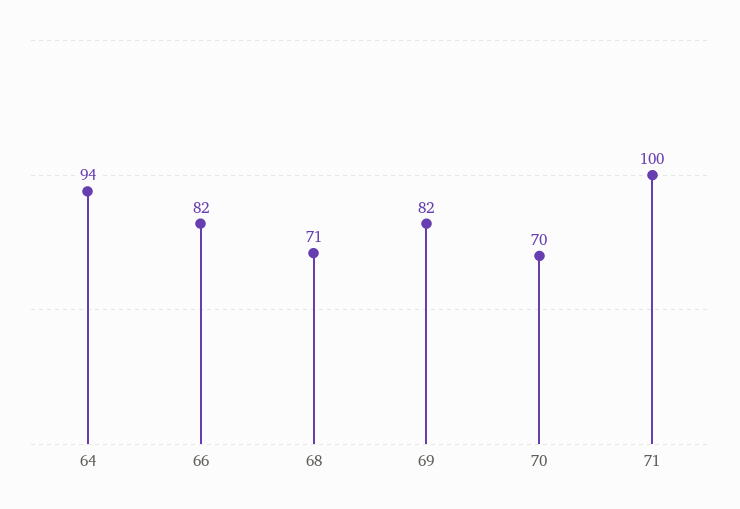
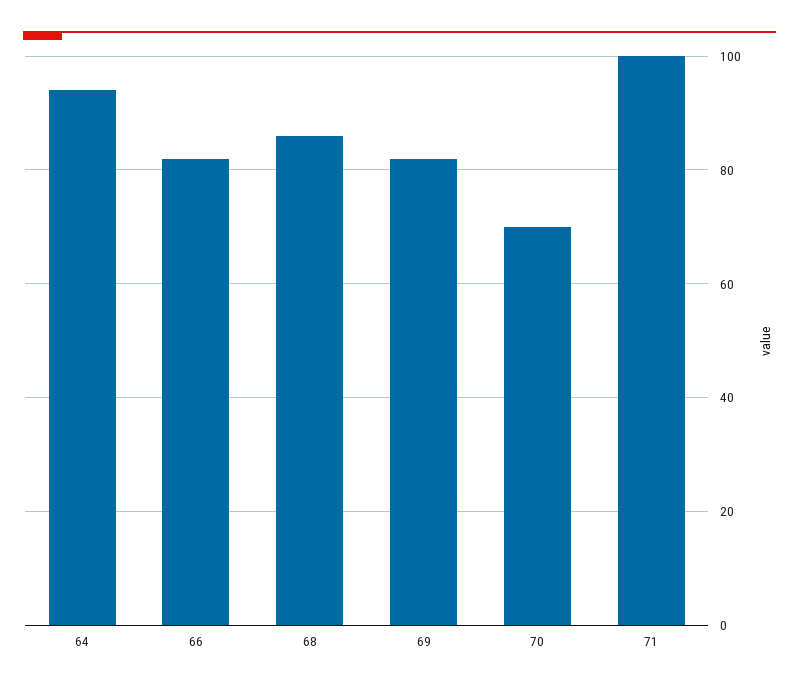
68: 71 -> 85

